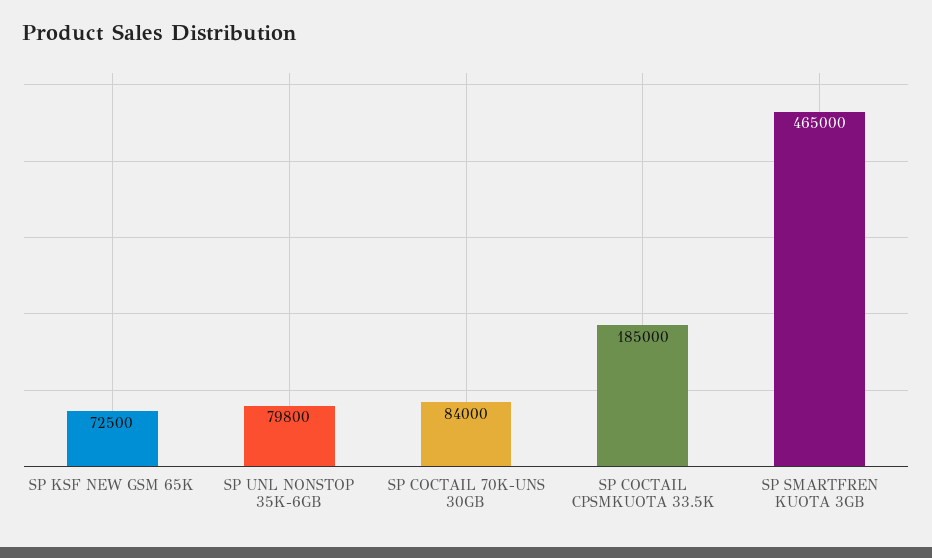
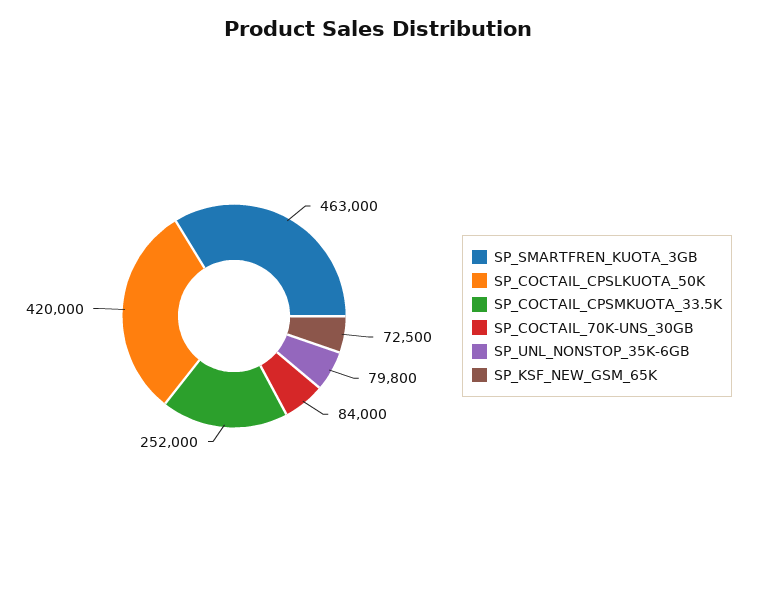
SP COCTAIL CPSMKUOTA 33.5K: 185000 -> 252000
SP SMARTFREN KUOTA 3GB: 465000 -> 463000
SP_COCTAIL_CPSLKUOTA_50K: none -> 420000

